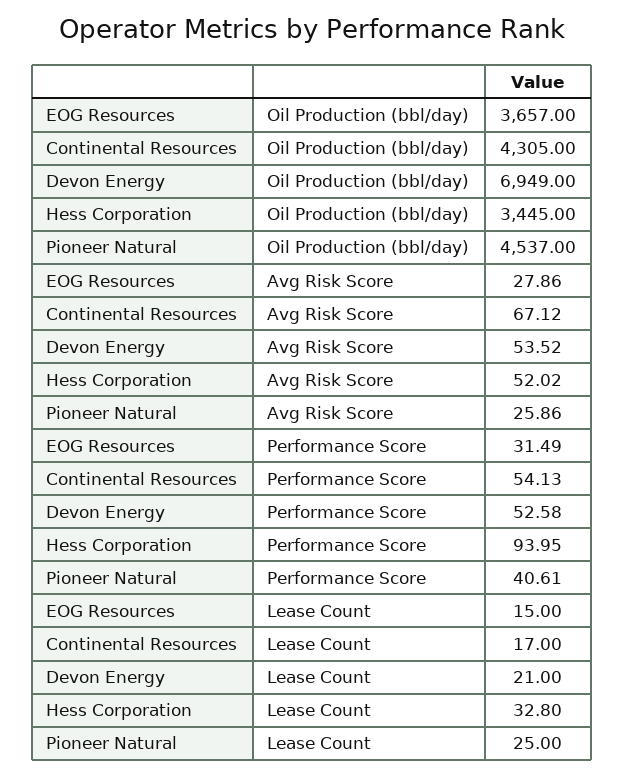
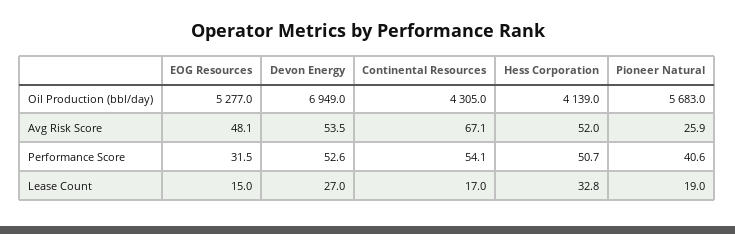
EOG Resources, Oil Production (bbl/day): 3657 -> 5277
Hess Corporation, Oil Production (bbl/day): 3445 -> 4139
Pioneer Natural, Oil Production (bbl/day): 4537 -> 5683
EOG Resources, Avg Risk Score: 27.86 -> 48.1
Hess Corporation, Performance Score: 93.95 -> 50.7
Devon Energy, Lease Count: 21 -> 27
Pioneer Natural, Lease Count: 25 -> 19

